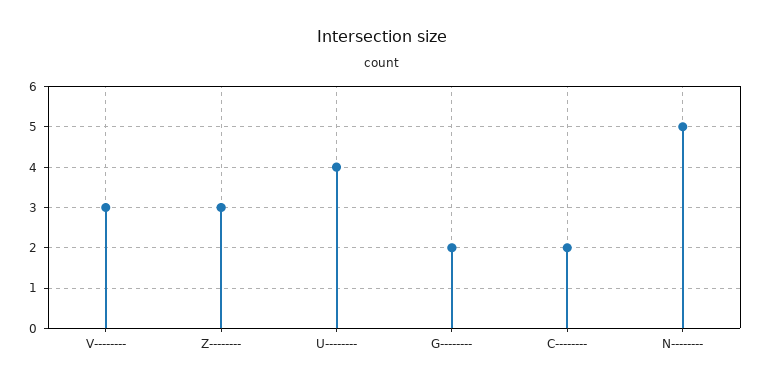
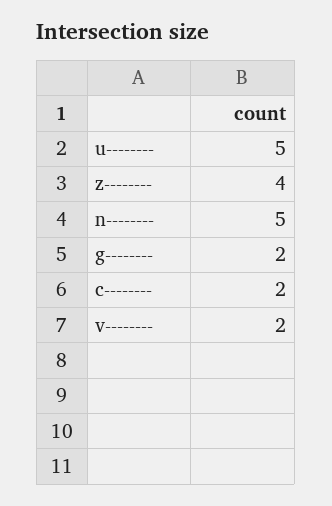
V--------: 3 -> 2
Z--------: 3 -> 4
U--------: 4 -> 5

